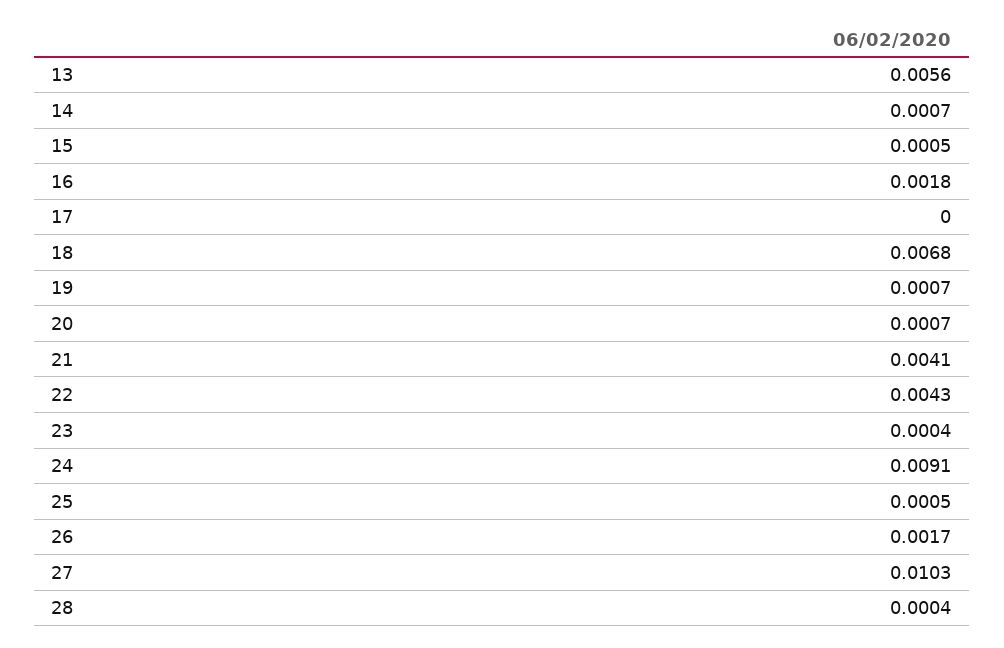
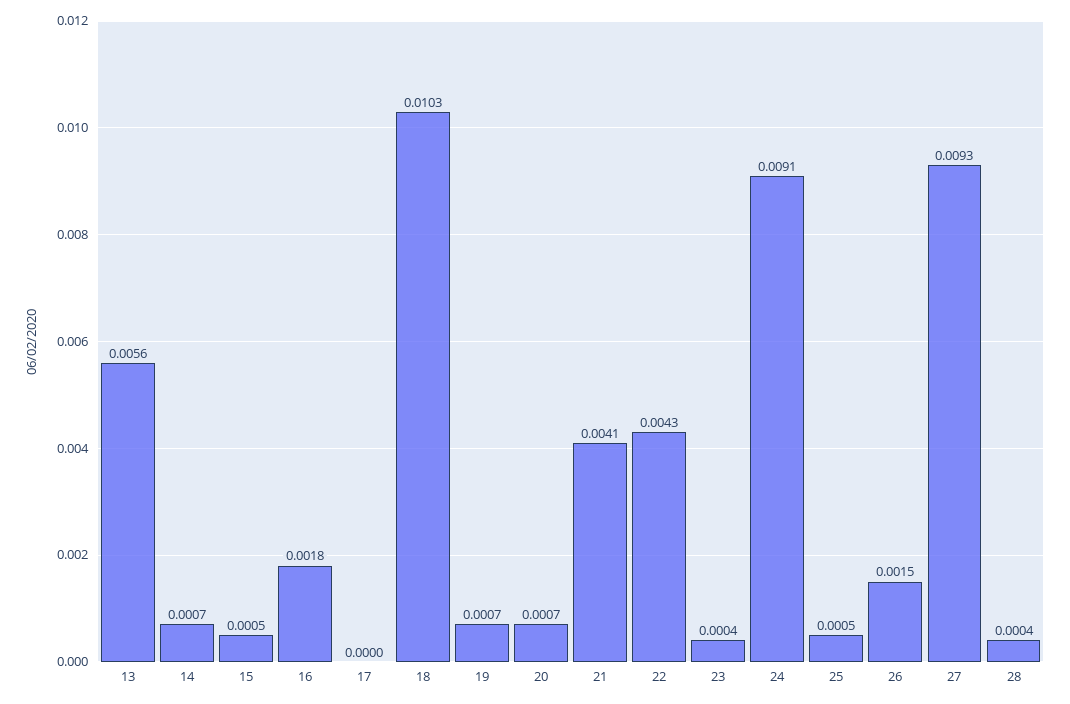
18: 0.0068 -> 0.0103
26: 0.0017 -> 0.0015
27: 0.0103 -> 0.0093

